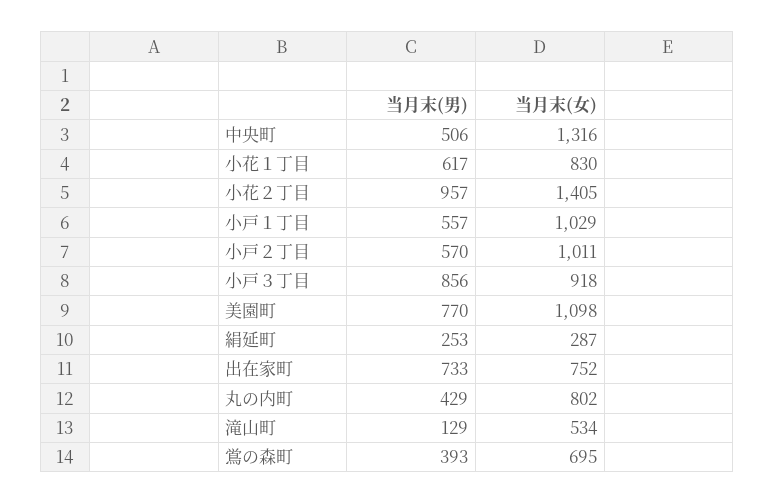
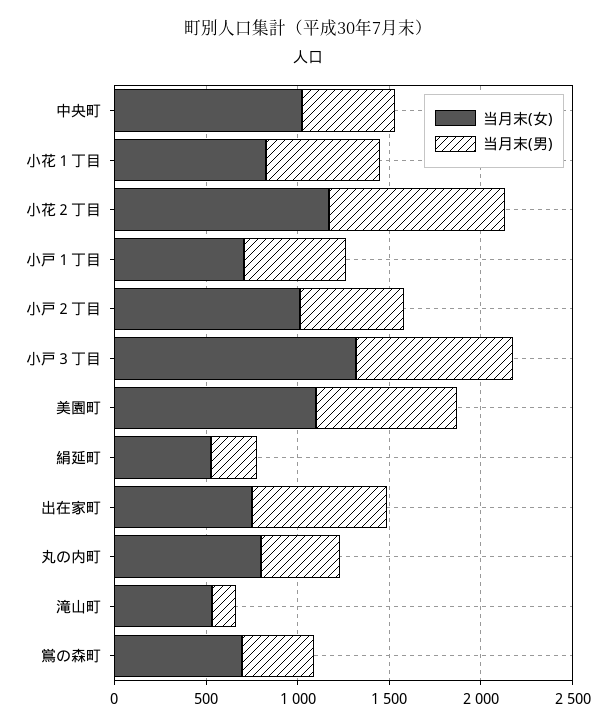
当月末(女), 中央町: 1316 -> 1000
当月末(女), 小花２丁目: 1405 -> 1200
当月末(女), 小戸１丁目: 1029 -> 700
当月末(女), 小戸３丁目: 918 -> 1300
当月末(女), 絹延町: 287 -> 500

